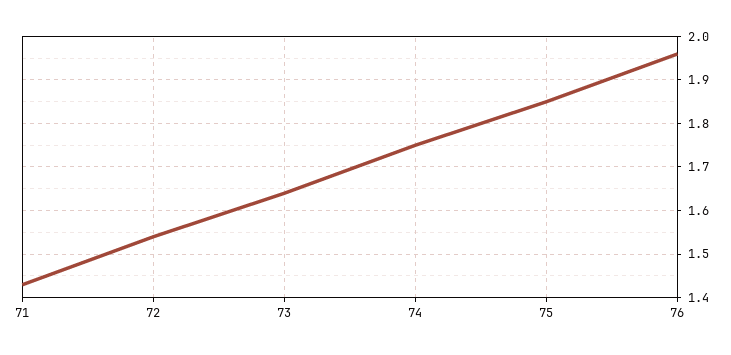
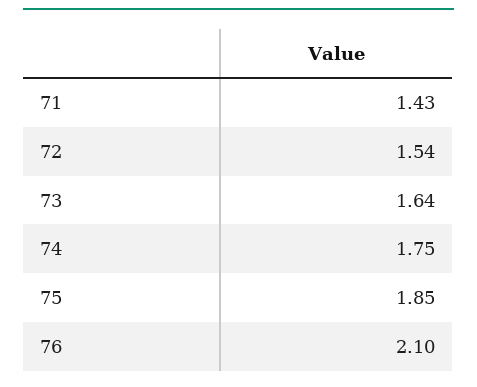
76: 1.95 -> 2.1

